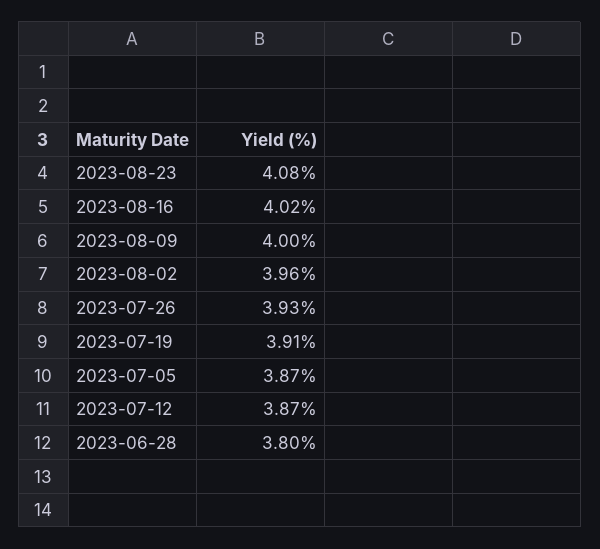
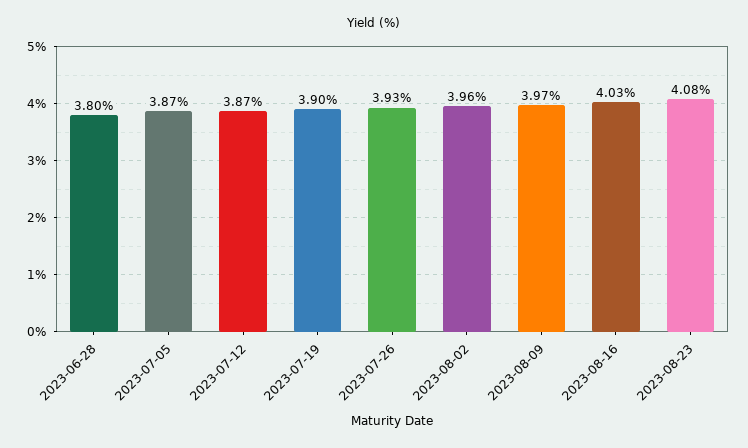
2023-08-16: 4.02 -> 4.03
2023-08-09: 4 -> 3.97
2023-07-19: 3.91 -> 3.9

